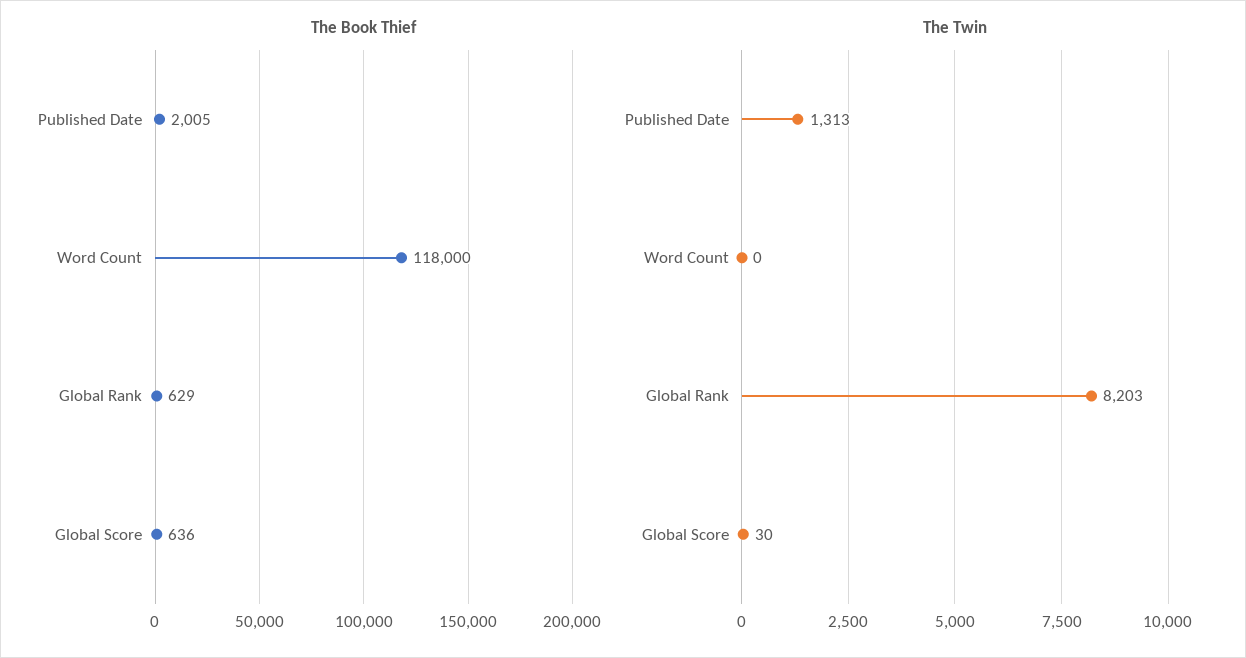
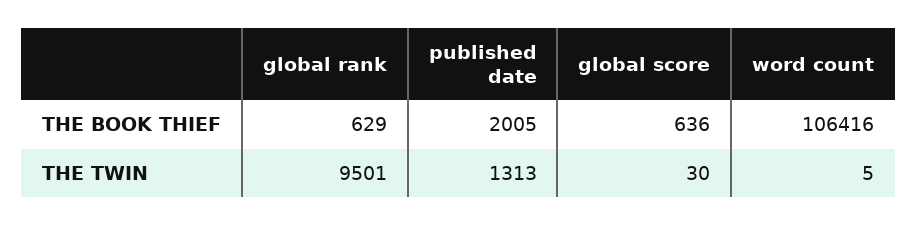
The Book Thief, Word Count: 118000 -> 106416
The Twin, Word Count: 0 -> 5
The Twin, Global Rank: 8203 -> 9501

